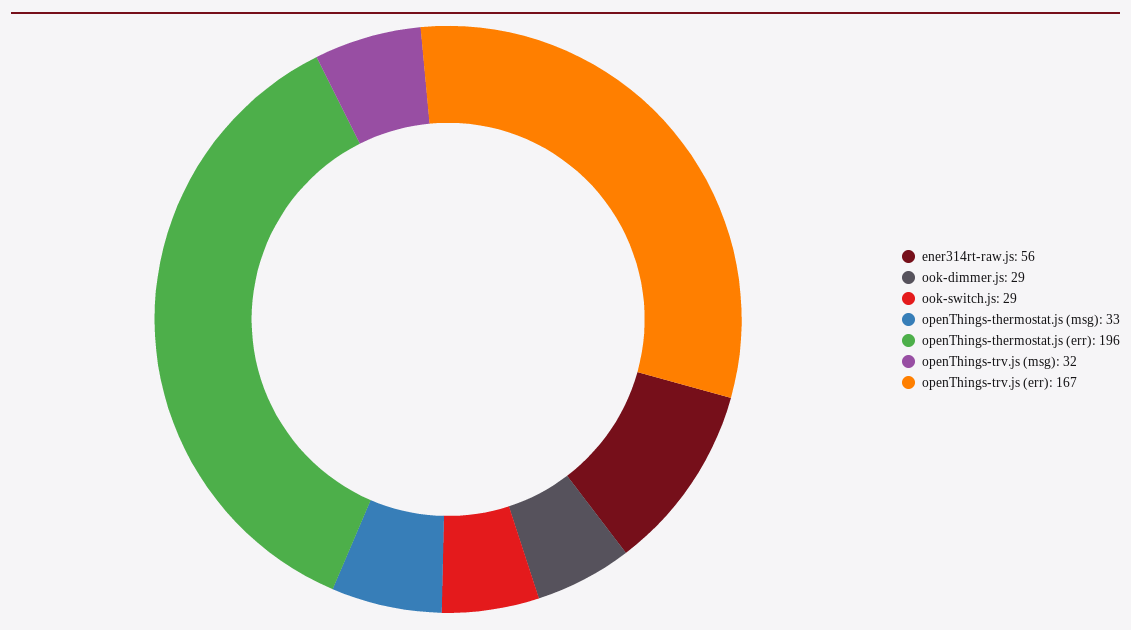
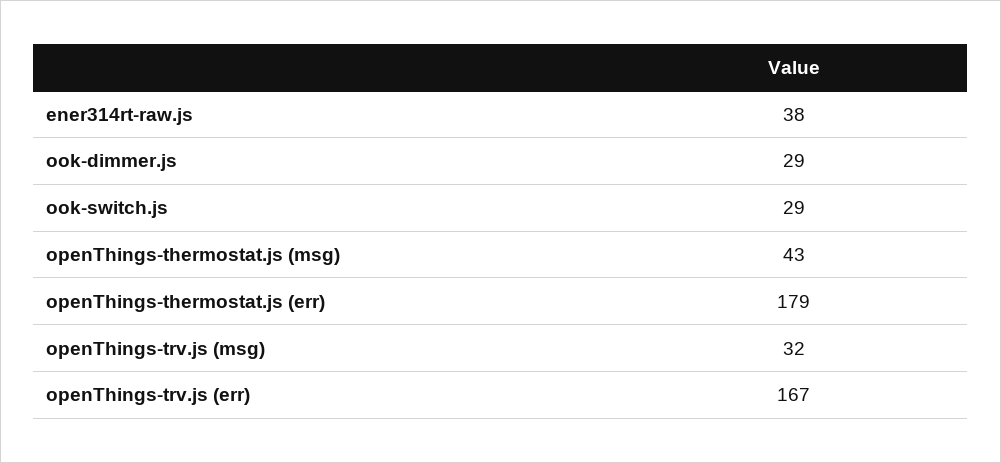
ener314rt-raw.js: 56 -> 38
openThings-thermostat.js (msg): 33 -> 43
openThings-thermostat.js (err): 196 -> 179

